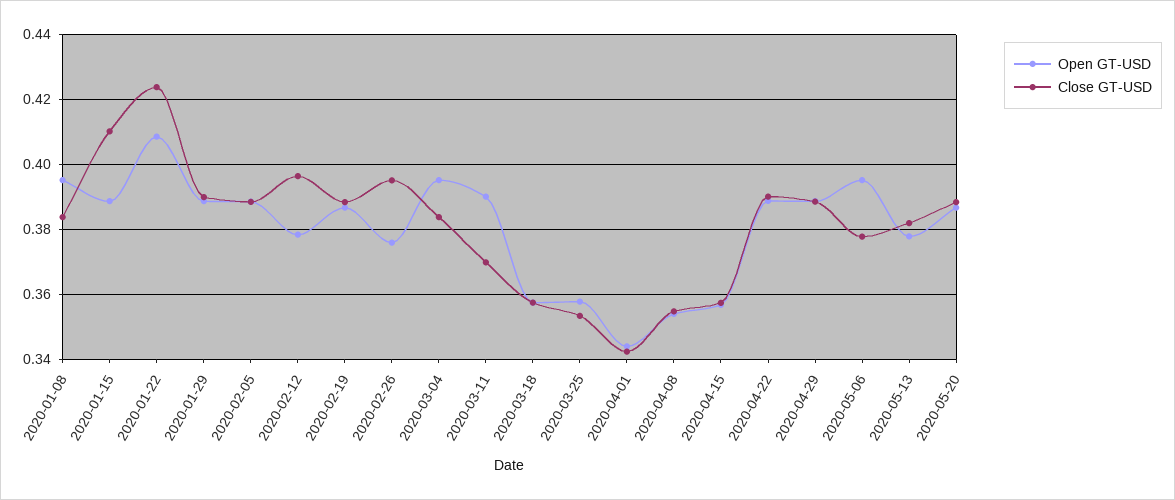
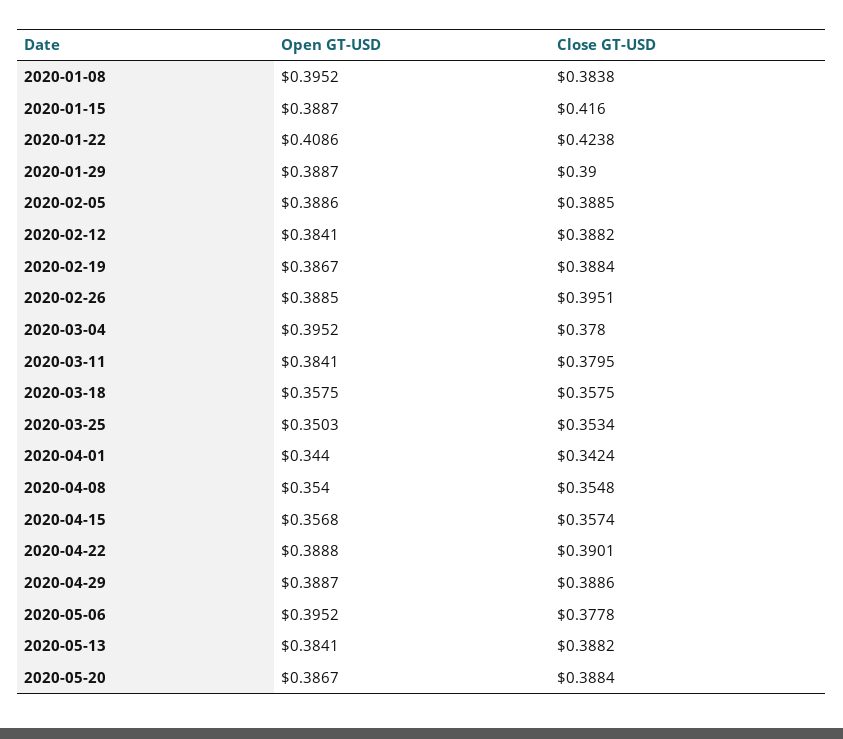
Close GT-USD, 2020-01-15: 0.41 -> 0.416
Open GT-USD, 2020-02-12: 0.378 -> 0.3841
Close GT-USD, 2020-02-12: 0.396 -> 0.3882
Open GT-USD, 2020-02-26: 0.376 -> 0.3885
Close GT-USD, 2020-03-04: 0.384 -> 0.378
Open GT-USD, 2020-03-11: 0.39 -> 0.3841
Close GT-USD, 2020-03-11: 0.37 -> 0.3795
Open GT-USD, 2020-03-25: 0.358 -> 0.3503
Open GT-USD, 2020-05-13: 0.378 -> 0.3841
Close GT-USD, 2020-05-13: 0.382 -> 0.3882

